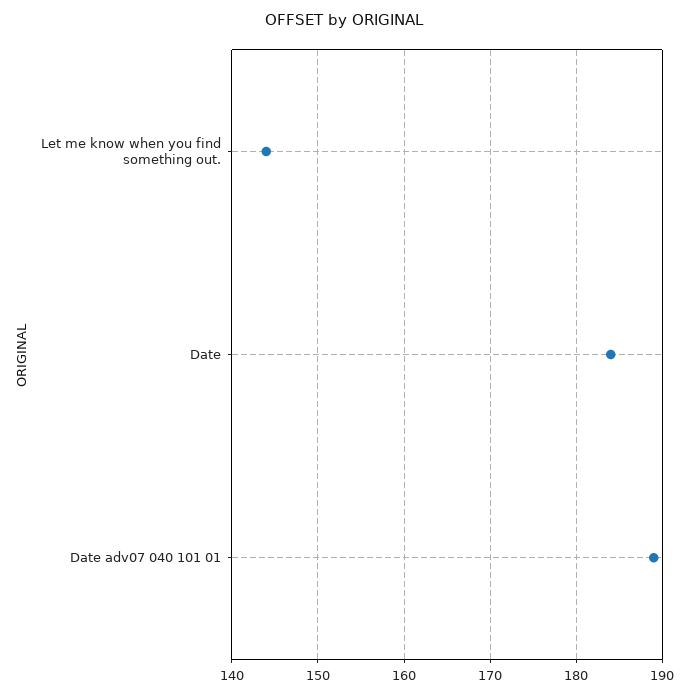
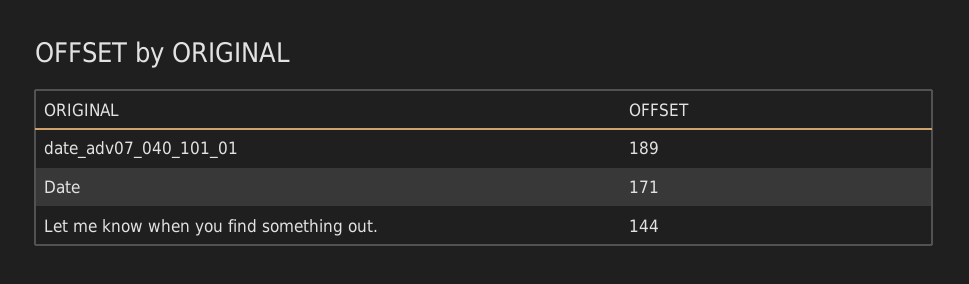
Date: 184 -> 171

